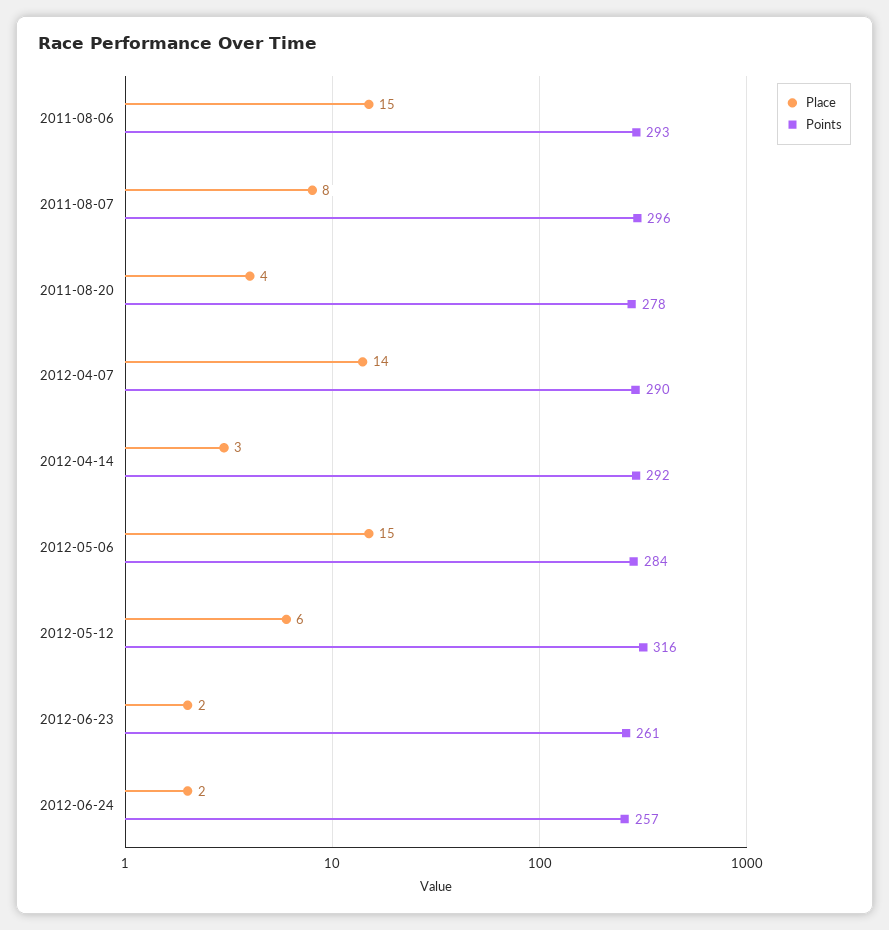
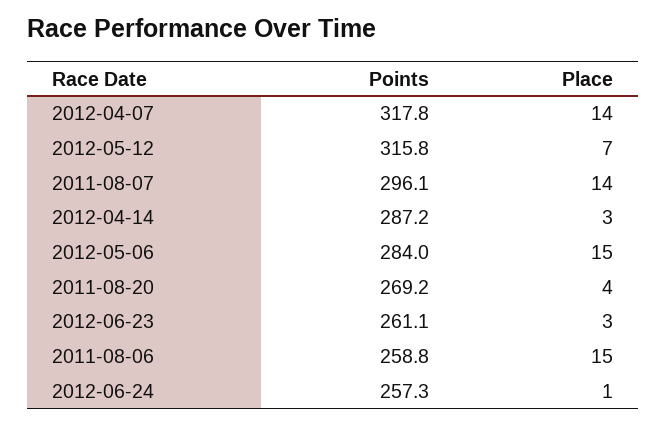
Points, 2011-08-06: 293 -> 258.8
Place, 2011-08-07: 8 -> 14
Points, 2011-08-20: 278 -> 269.2
Points, 2012-04-07: 290 -> 317.8
Points, 2012-04-14: 292 -> 287.2
Place, 2012-05-12: 6 -> 7
Place, 2012-06-23: 2 -> 3
Place, 2012-06-24: 2 -> 1

